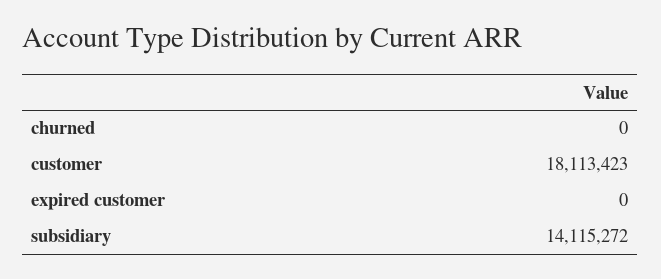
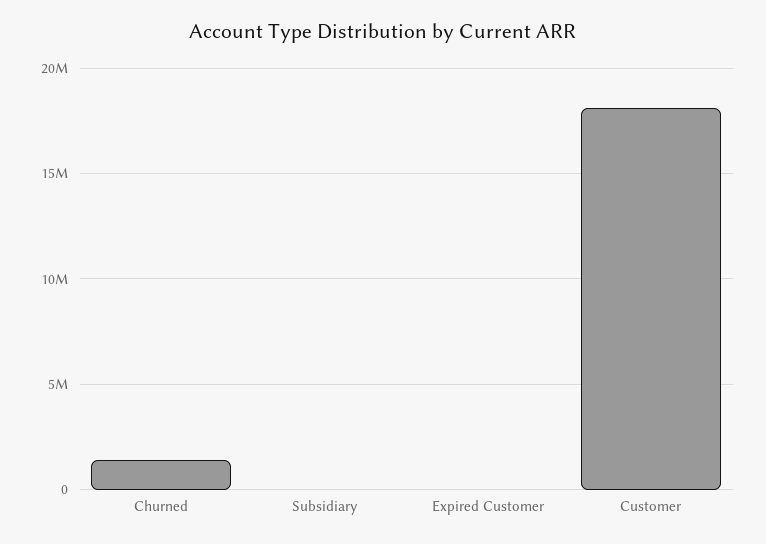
churned: 0 -> 1500000
subsidiary: 14115272 -> 0

